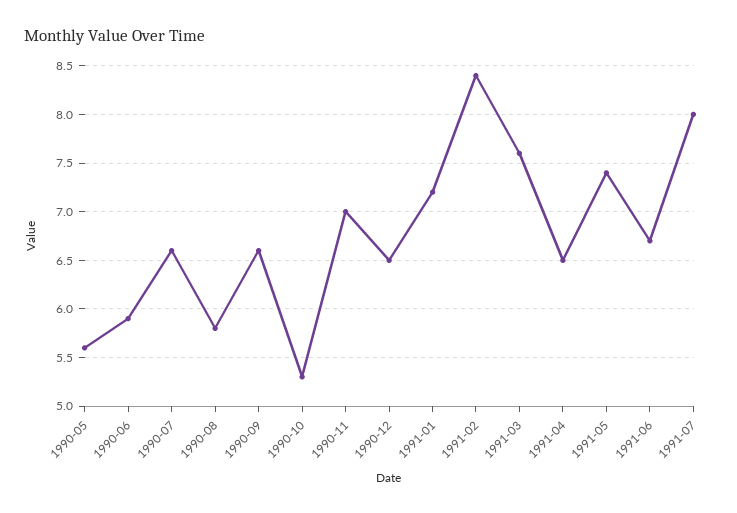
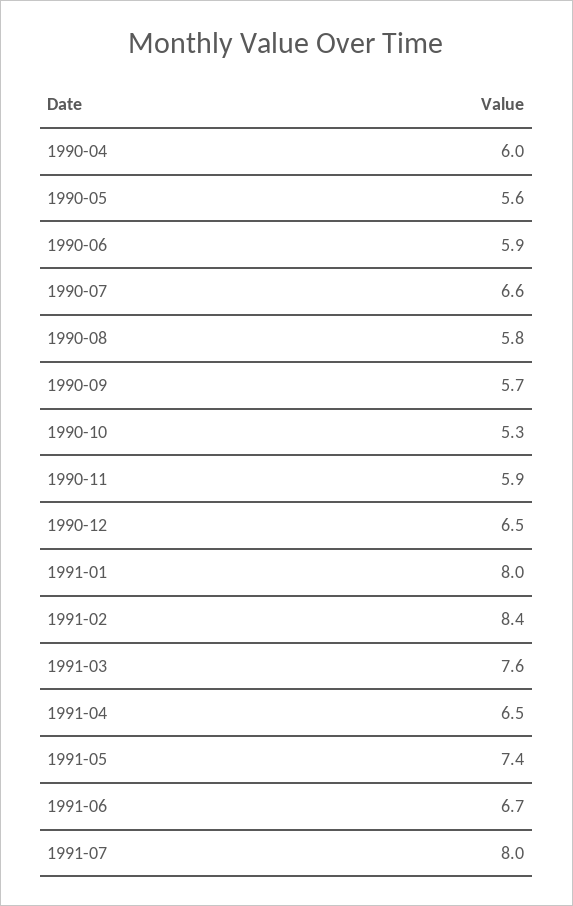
1990-09: 6.6 -> 5.7
1990-11: 7 -> 5.9
1991-01: 7.2 -> 8
1990-04: none -> 6

